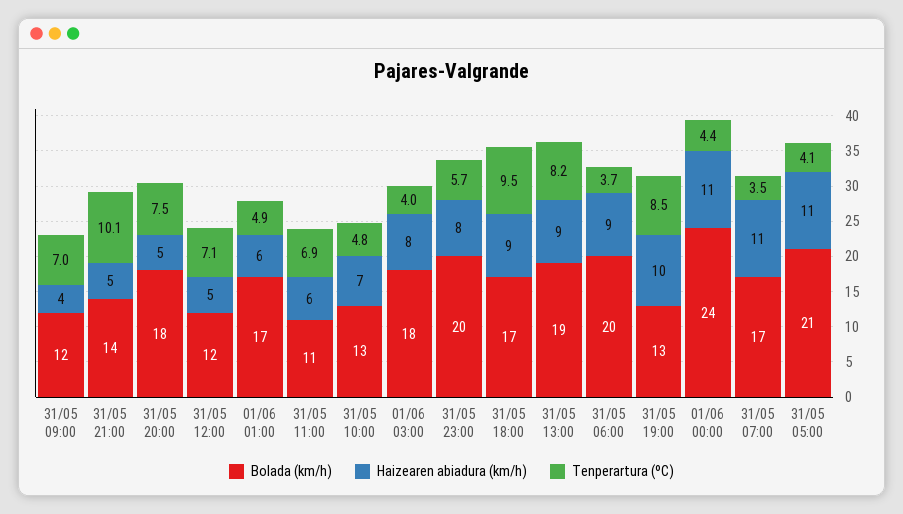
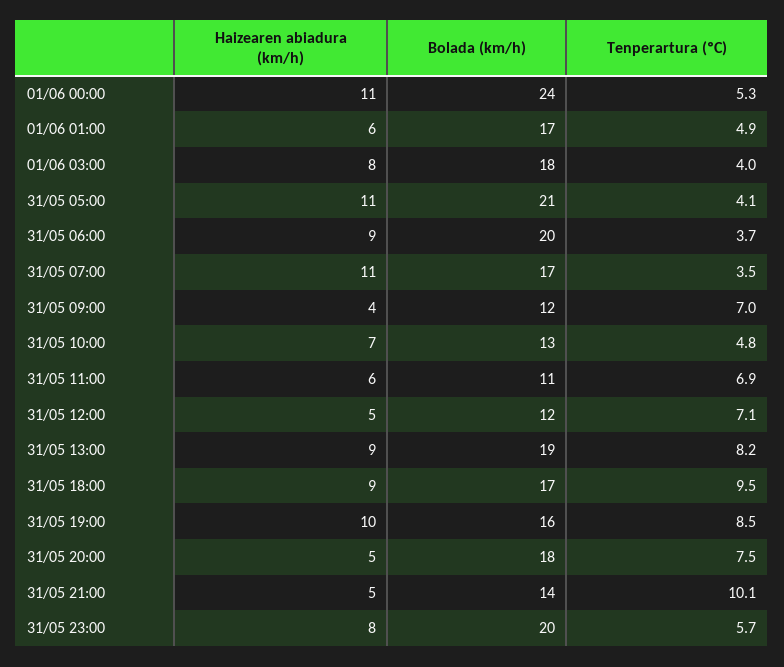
Bolada (km/h), 31/05 19:00: 13 -> 16
Tenperartura (ºC), 01/06 00:00: 4.4 -> 5.3

